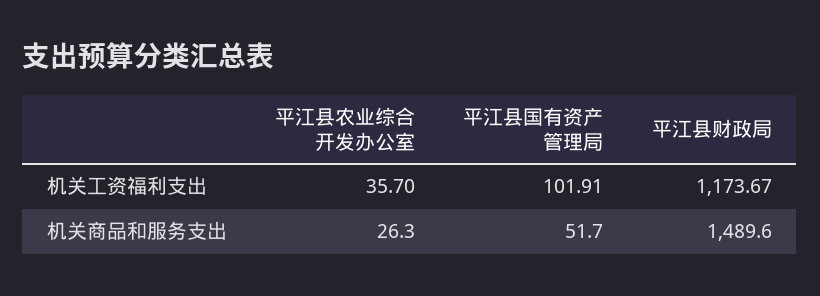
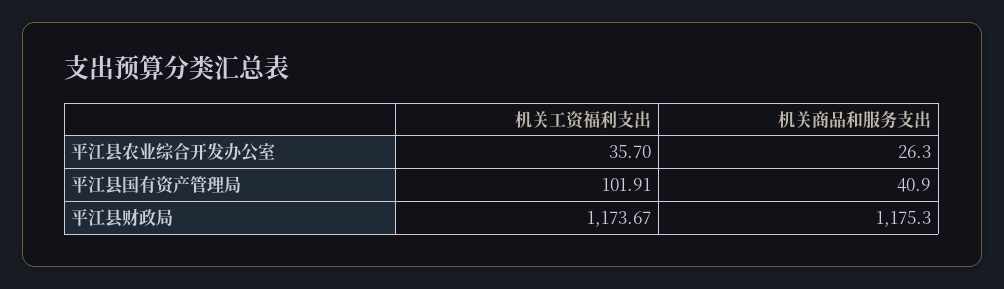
平江县国有资产管理局, 机关商品和服务支出: 51.7 -> 40.9
平江县财政局, 机关商品和服务支出: 1489.6 -> 1175.3

